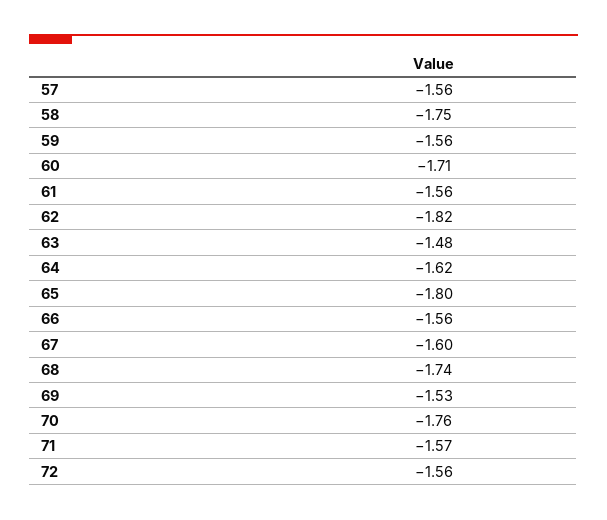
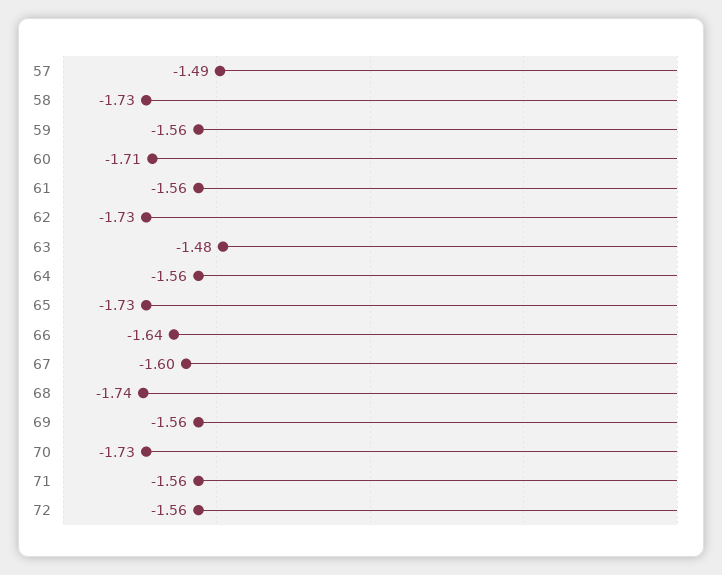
57: -1.56 -> -1.49
58: -1.75 -> -1.73
62: -1.82 -> -1.73
64: -1.62 -> -1.56
65: -1.8 -> -1.73
66: -1.56 -> -1.64
69: -1.53 -> -1.56
70: -1.76 -> -1.73
71: -1.57 -> -1.56

